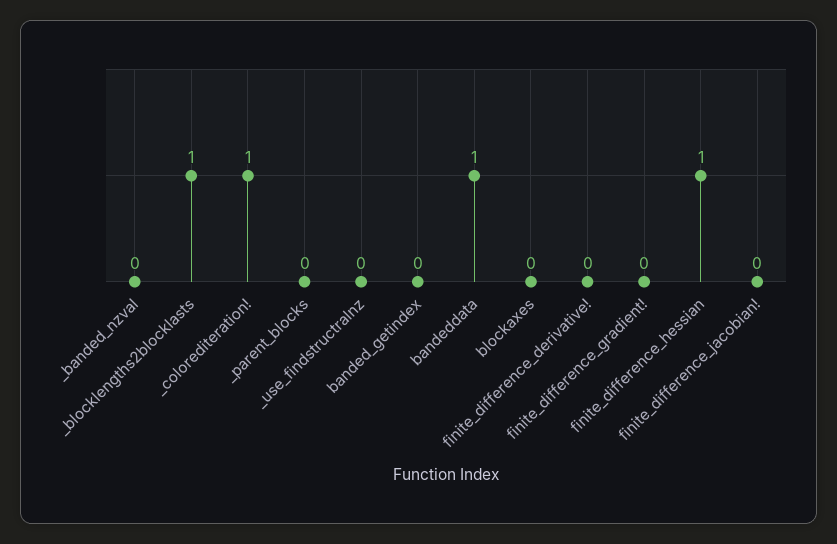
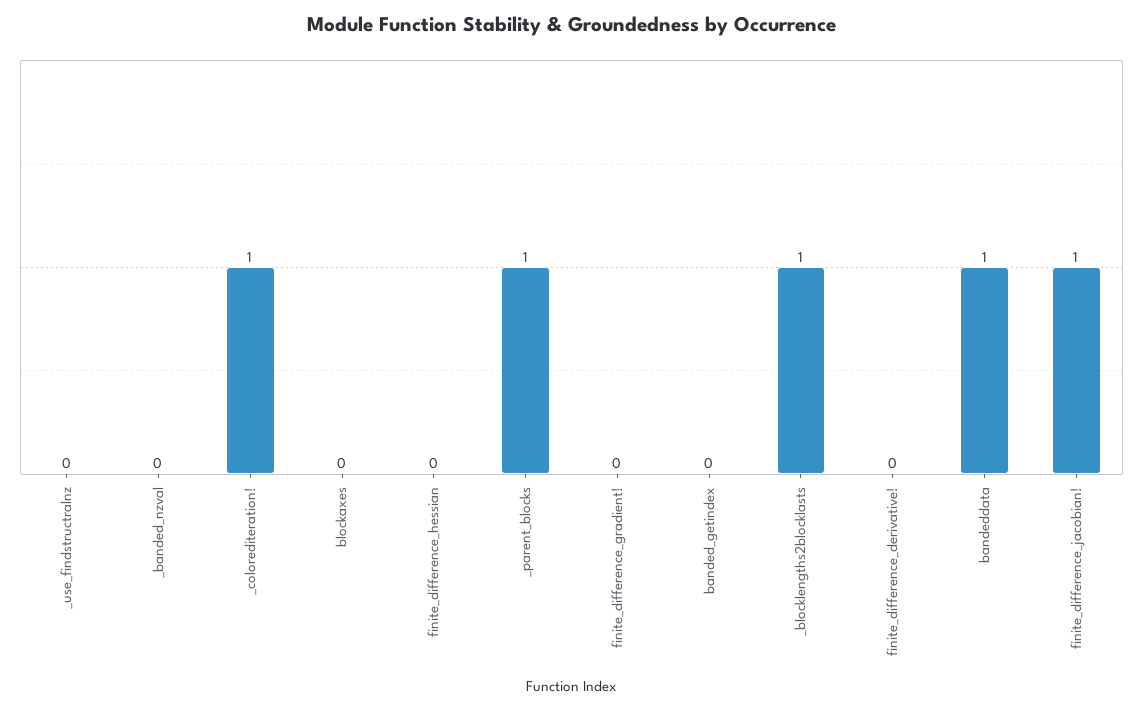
_parent_blocks: 0 -> 1
finite_difference_hessian: 1 -> 0
finite_difference_jacobian!: 0 -> 1

